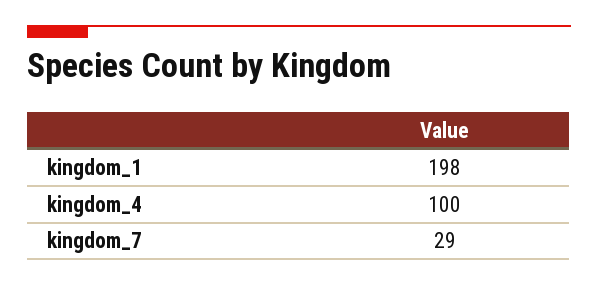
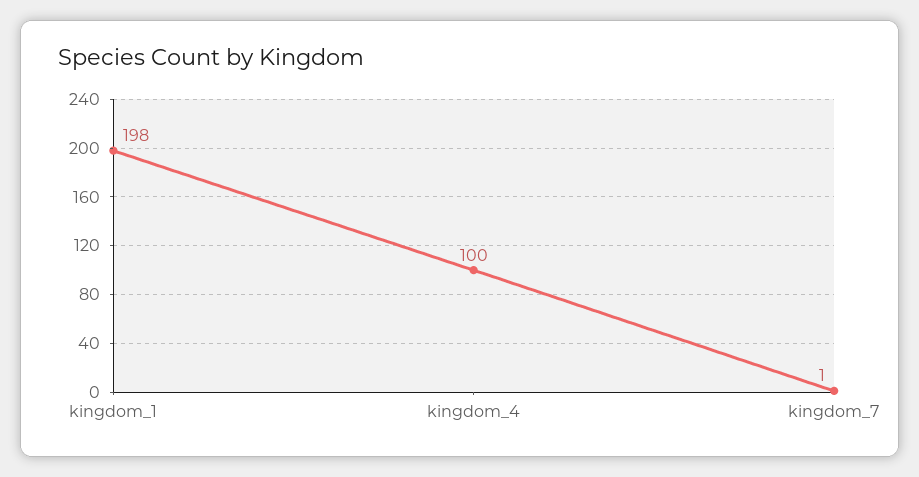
kingdom_7: 29 -> 1

